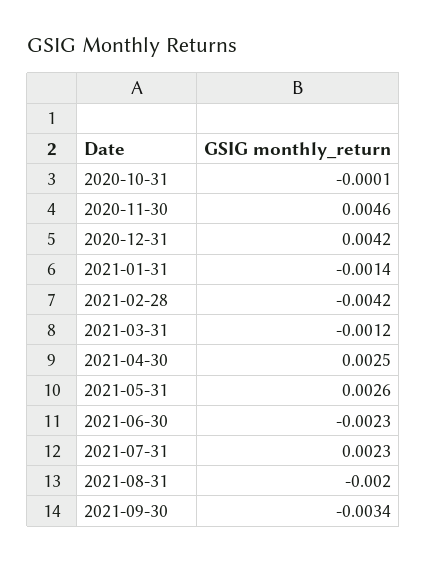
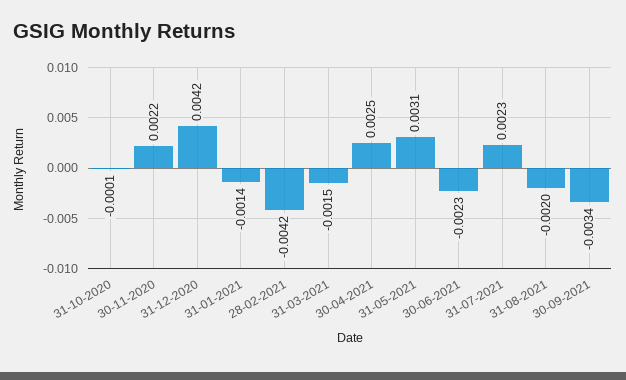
2020-11-30: 0.0046 -> 0.0022
2021-03-31: -0.0012 -> -0.0015
2021-05-31: 0.0026 -> 0.0031

